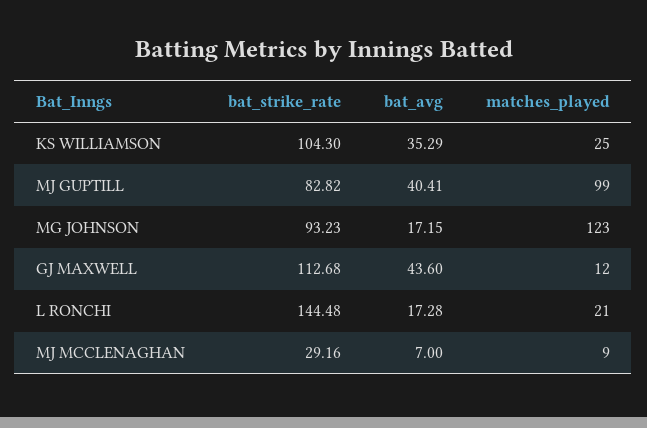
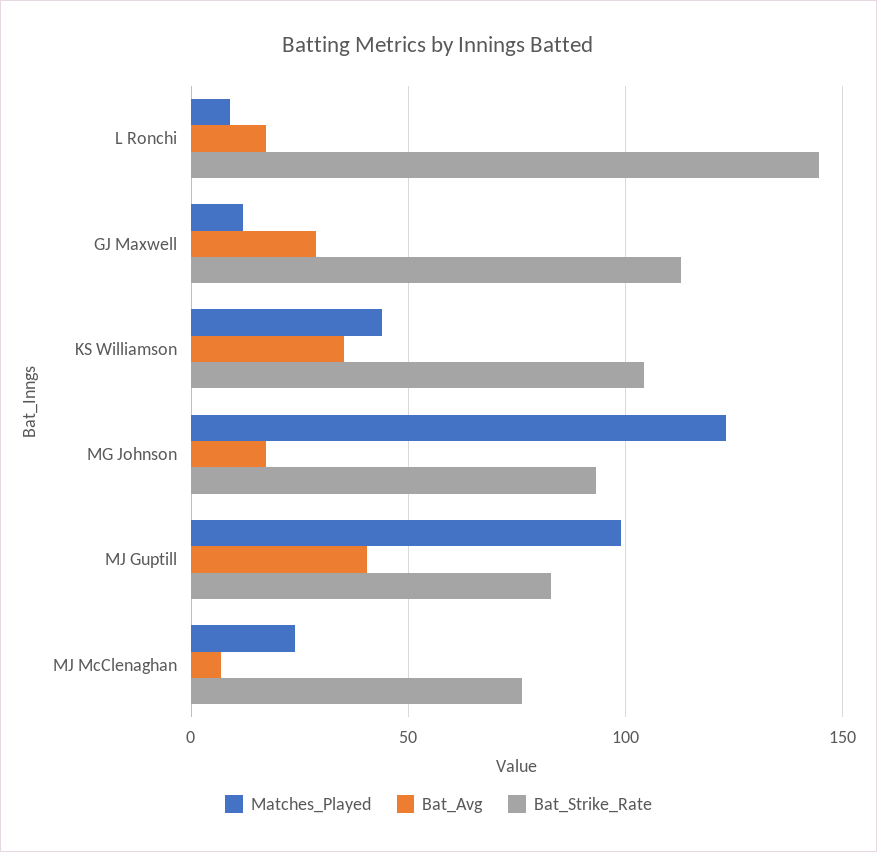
matches_played, KS WILLIAMSON: 25 -> 45
bat_avg, GJ MAXWELL: 43.6 -> 30
matches_played, L RONCHI: 21 -> 10
bat_strike_rate, MJ MCCLENAGHAN: 29.16 -> 75
matches_played, MJ MCCLENAGHAN: 9 -> 25

